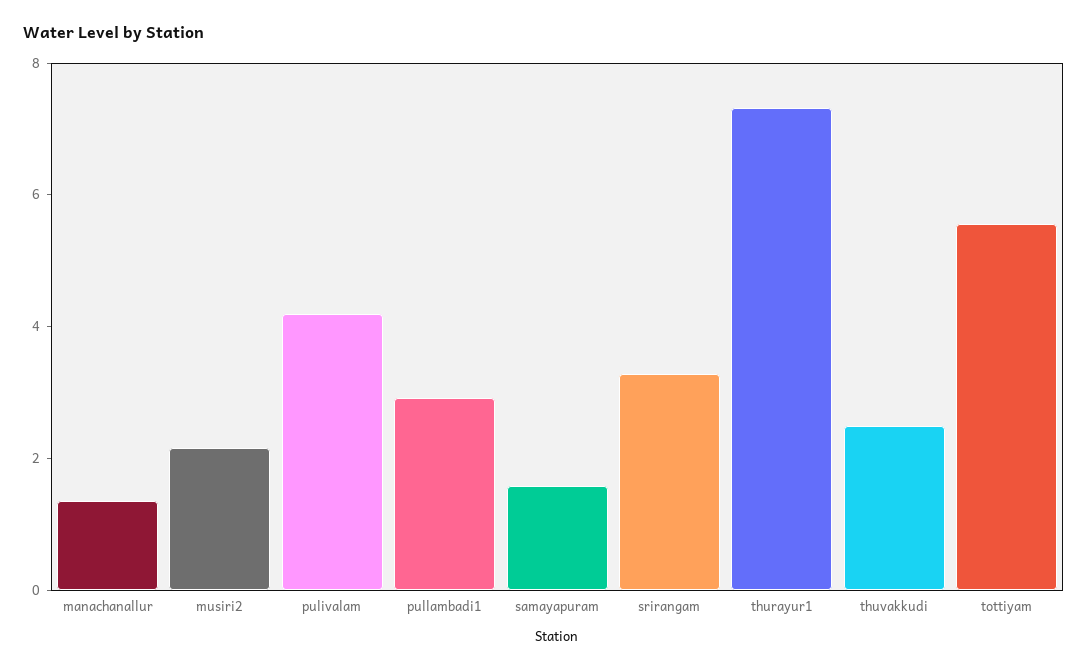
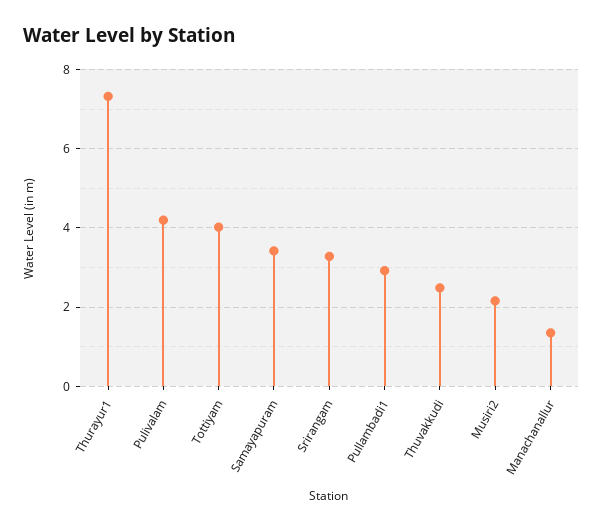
samayapuram: 1.5 -> 3.4
tottiyam: 5.5 -> 4

